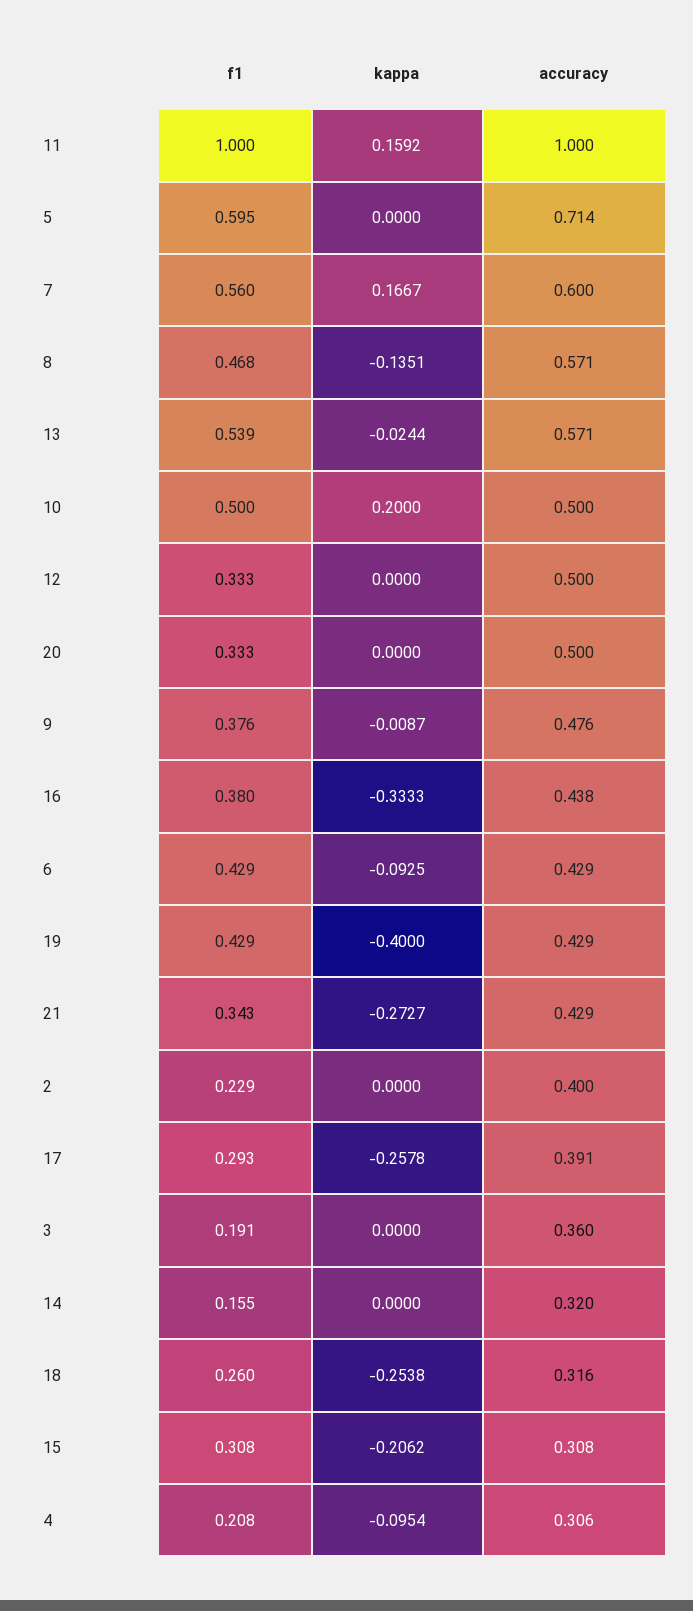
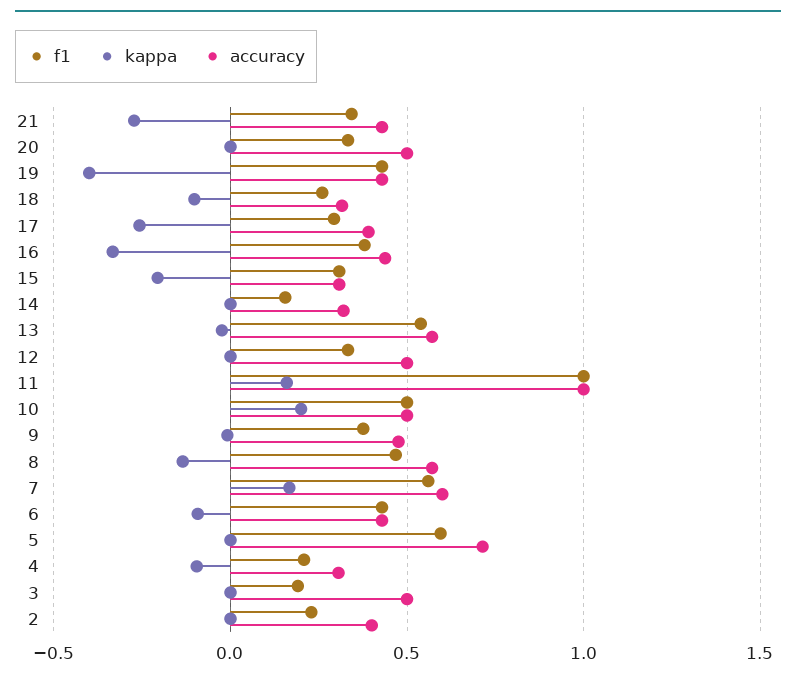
accuracy, 3: 0.36 -> 0.5
kappa, 18: -0.2538 -> -0.1

